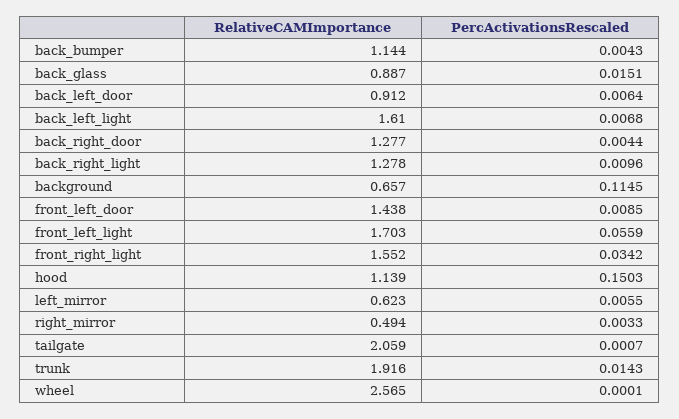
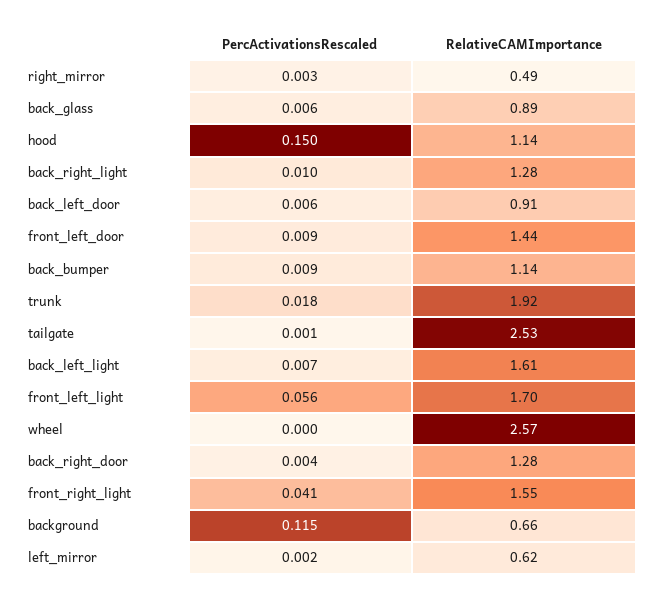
PercActivationsRescaled, back_bumper: 0.0043 -> 0.009
PercActivationsRescaled, back_glass: 0.0151 -> 0.006
PercActivationsRescaled, front_right_light: 0.0342 -> 0.041
PercActivationsRescaled, left_mirror: 0.0055 -> 0.002
RelativeCAMImportance, tailgate: 2.059 -> 2.53
PercActivationsRescaled, trunk: 0.0143 -> 0.018

